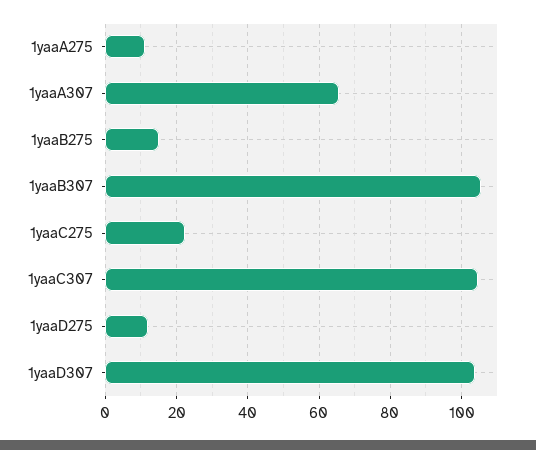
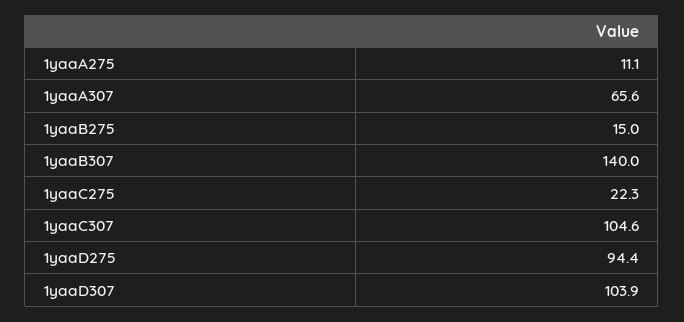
1yaaB307: 106 -> 140
1yaaD275: 12 -> 94.4

